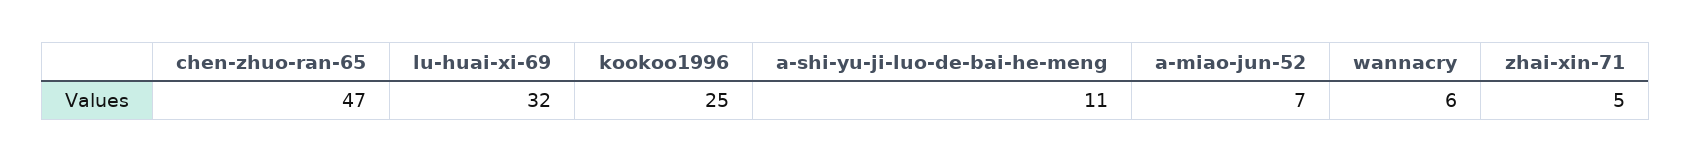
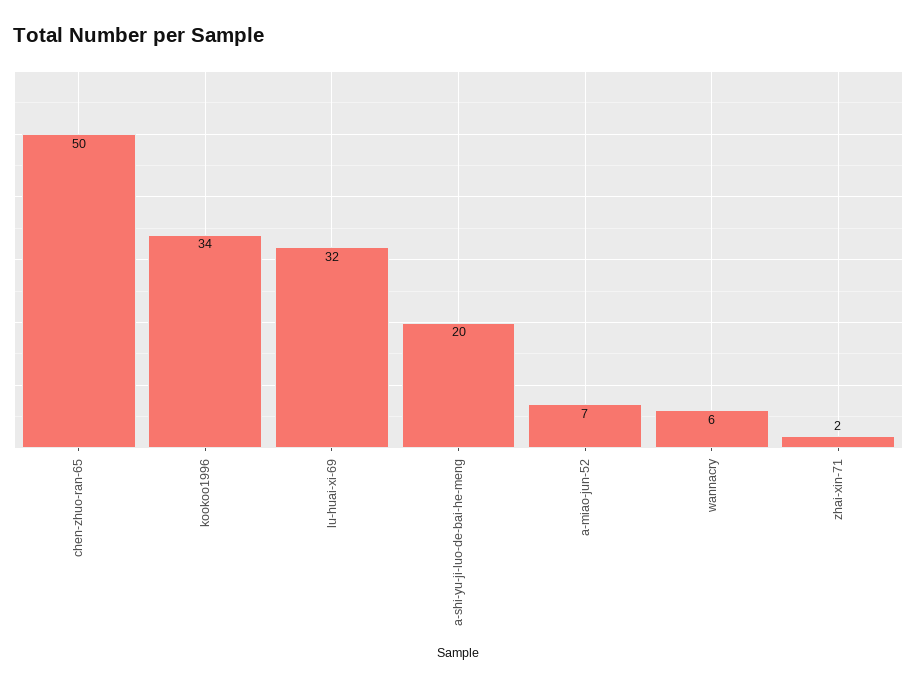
chen-zhuo-ran-65: 47 -> 50
kookoo1996: 25 -> 34
a-shi-yu-ji-luo-de-bai-he-meng: 11 -> 20
zhai-xin-71: 5 -> 2

